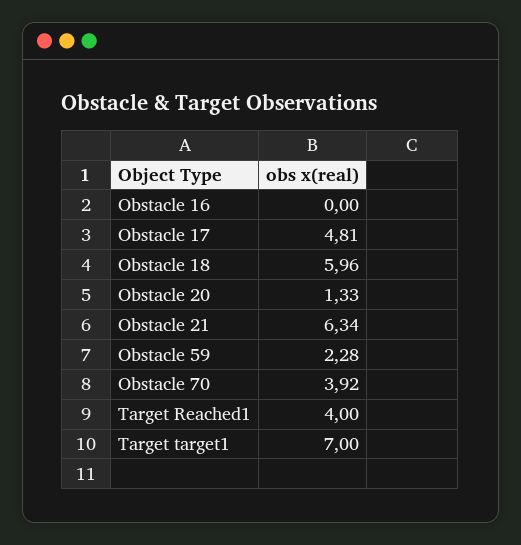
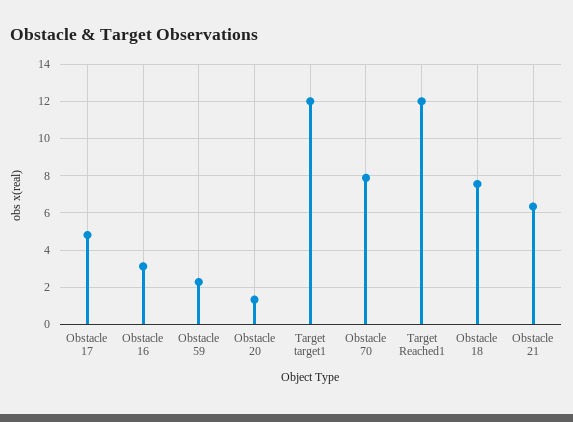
Obstacle 16: 0 -> 3
Obstacle 18: 5.96 -> 7.5
Obstacle 70: 3.92 -> 8
Target Reached1: 4 -> 12
Target target1: 7 -> 12

